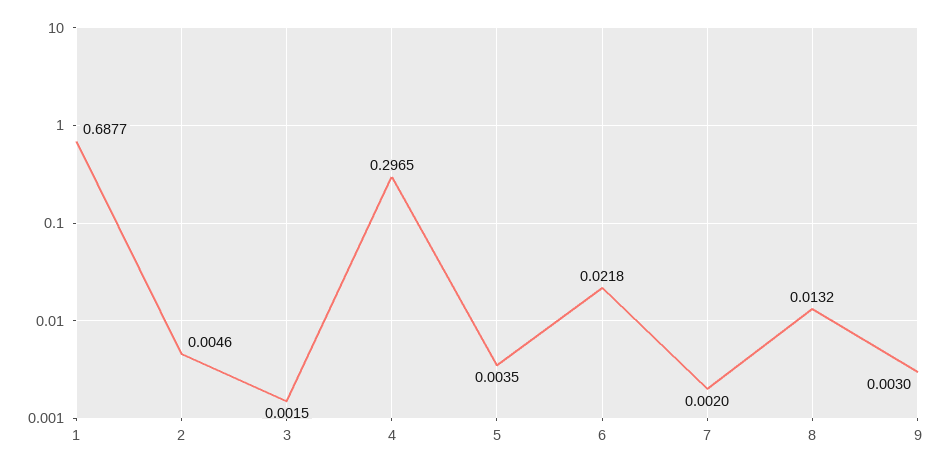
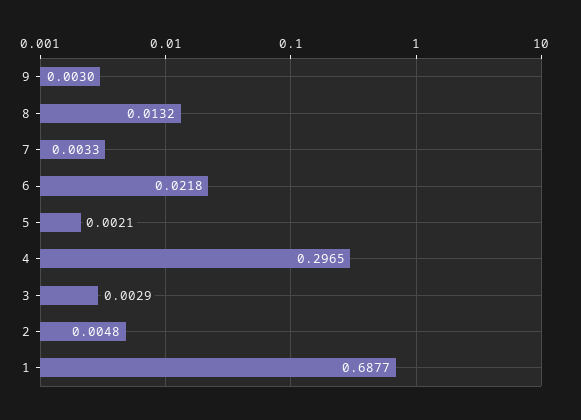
2: 0.0046 -> 0.0048
3: 0.0015 -> 0.0029
5: 0.0035 -> 0.0021
7: 0.002 -> 0.0033

